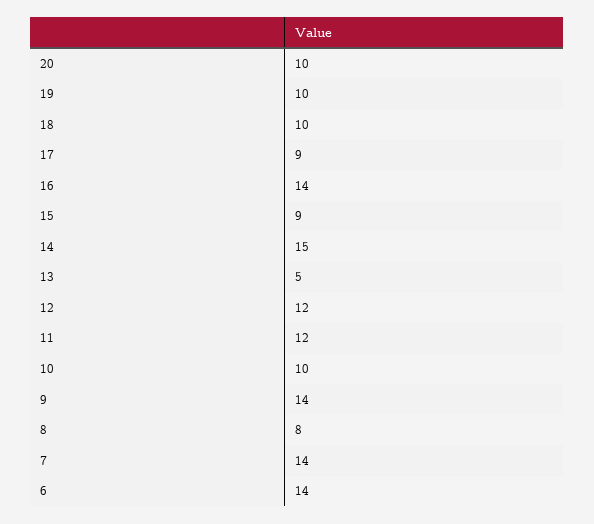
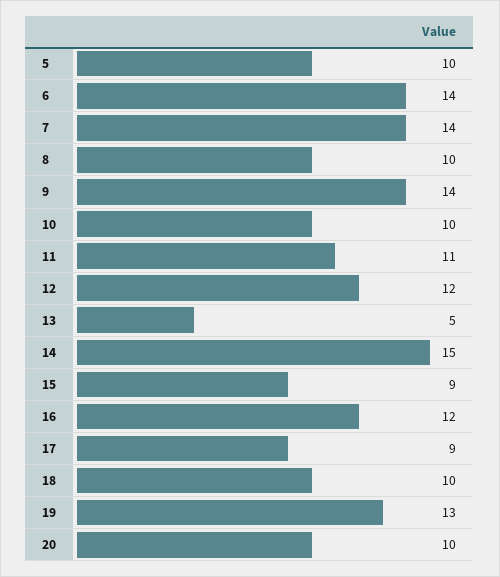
19: 10 -> 13
16: 14 -> 12
11: 12 -> 11
8: 8 -> 10
5: none -> 10

